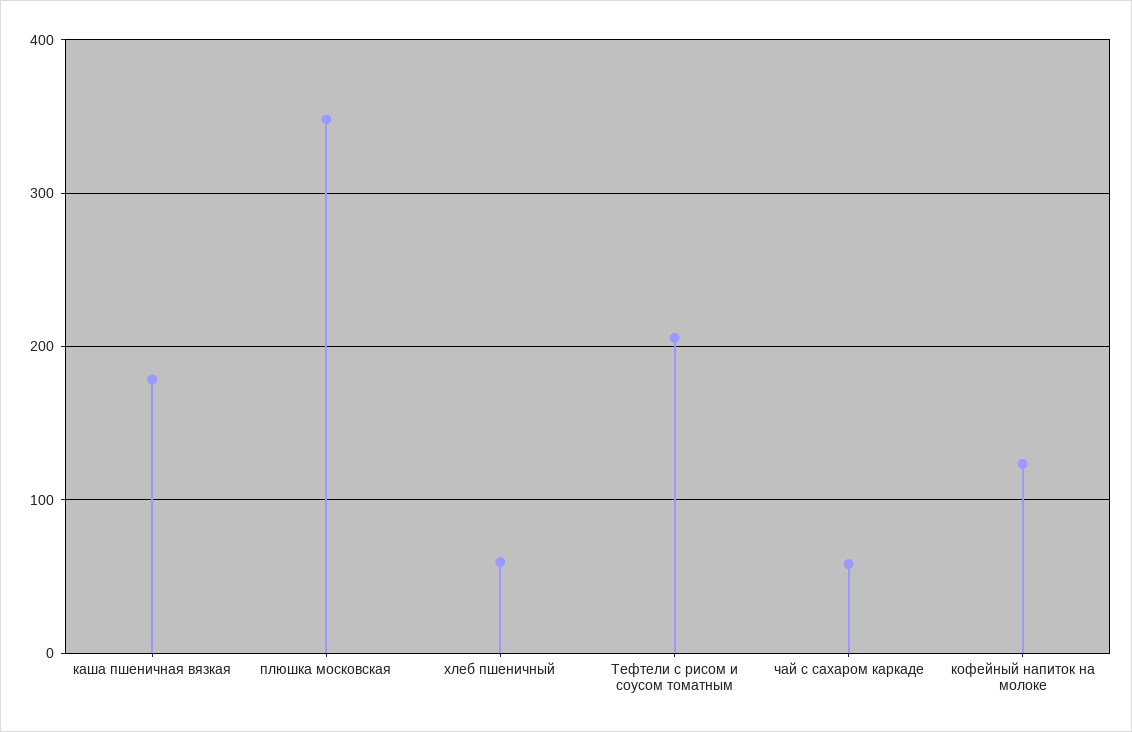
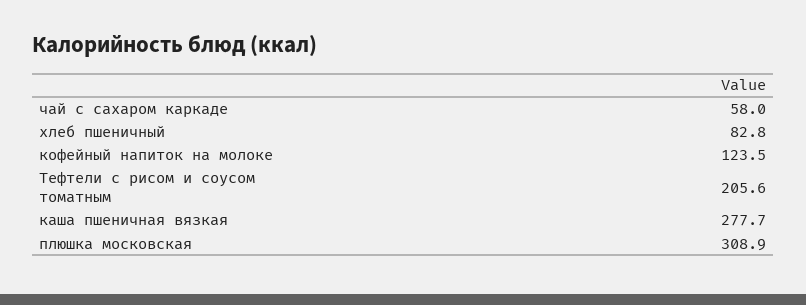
каша пшеничная вязкая: 180 -> 277.7
плюшка московская: 350 -> 308.9
хлеб пшеничный: 60 -> 82.8

